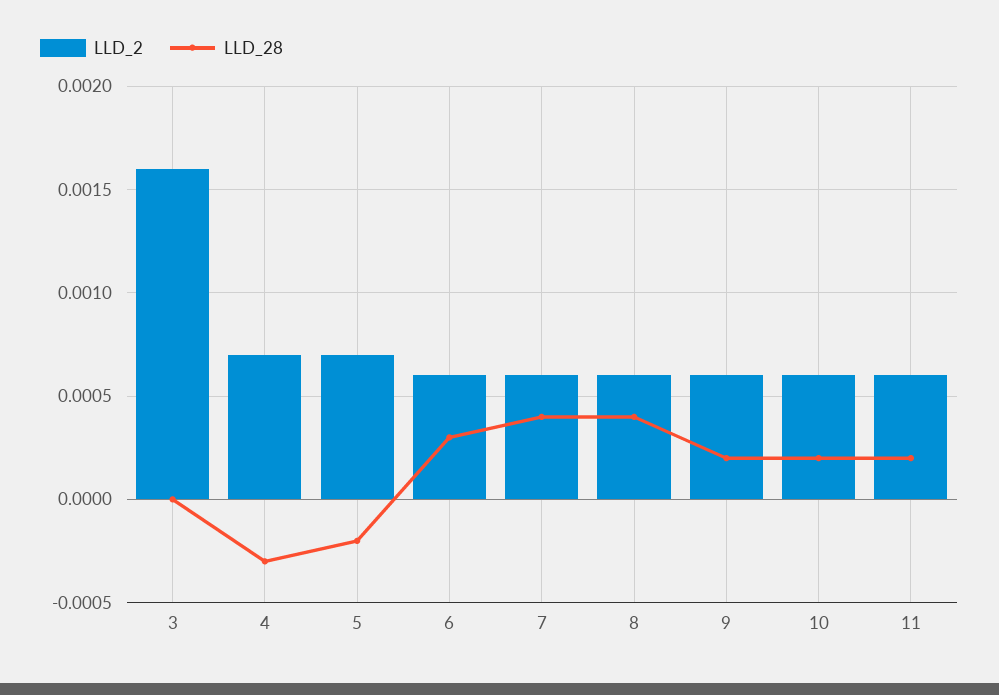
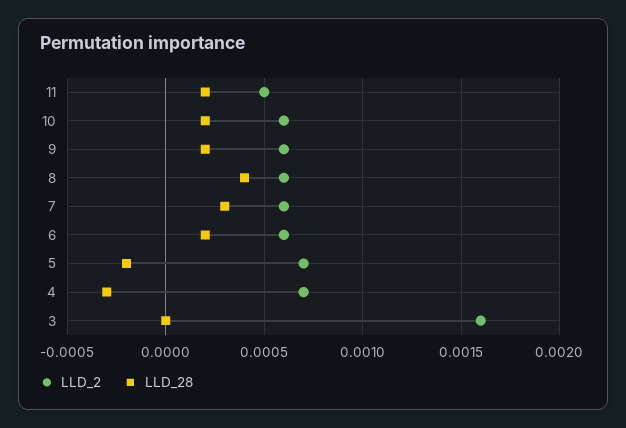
LLD_28, 6: 0.0003 -> 0.0002
LLD_28, 7: 0.0004 -> 0.0003
LLD_2, 11: 0.0006 -> 0.0005

